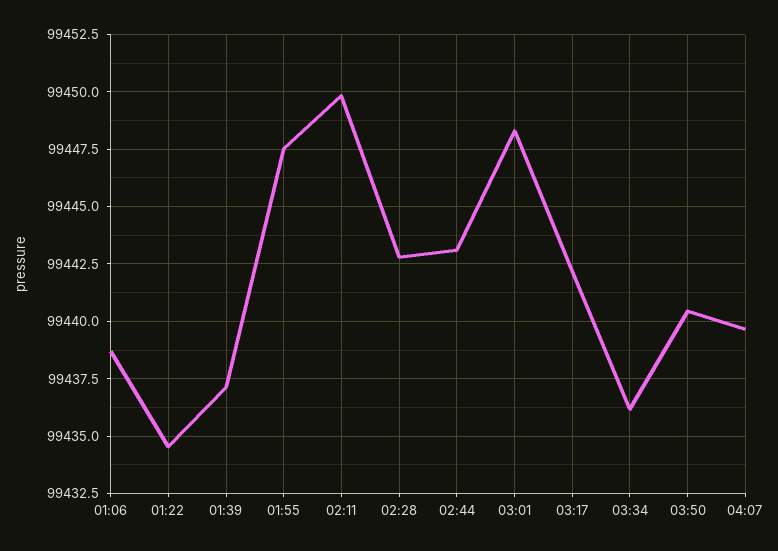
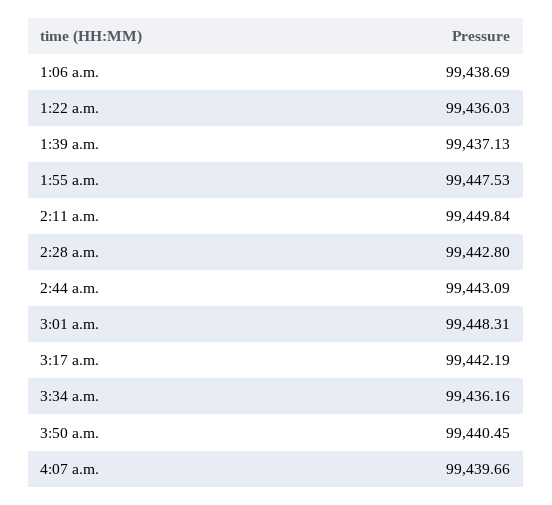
01:22: 99434.5 -> 99436.03

